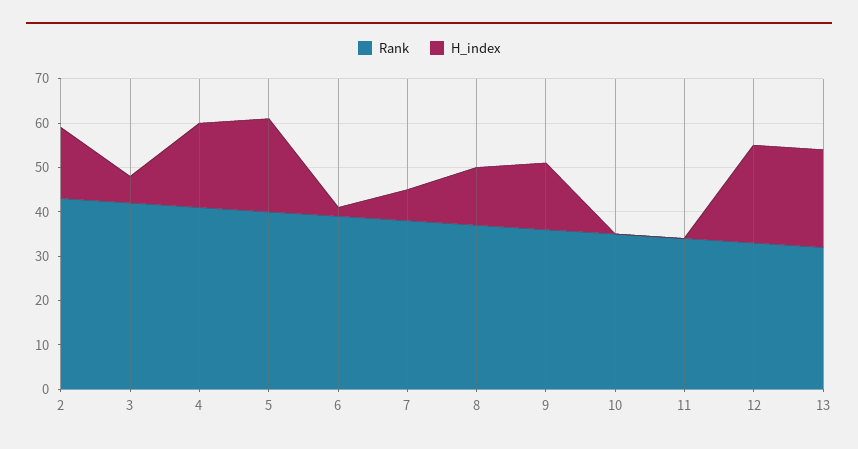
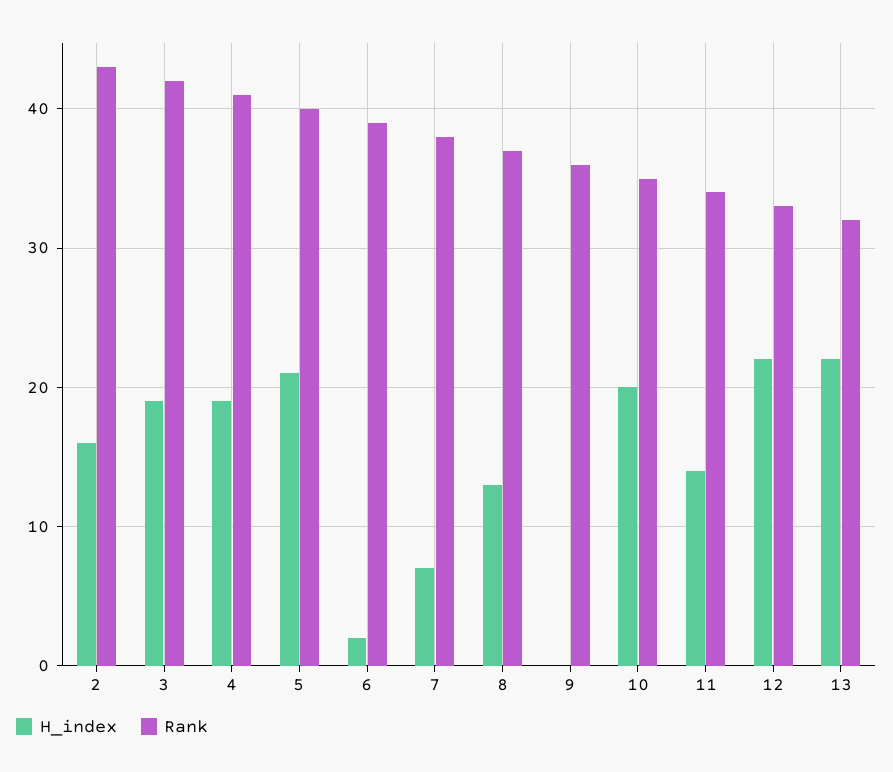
H_index, 3: 5 -> 19
H_index, 9: 15 -> 0
H_index, 10: 0 -> 20
H_index, 11: 0 -> 14

